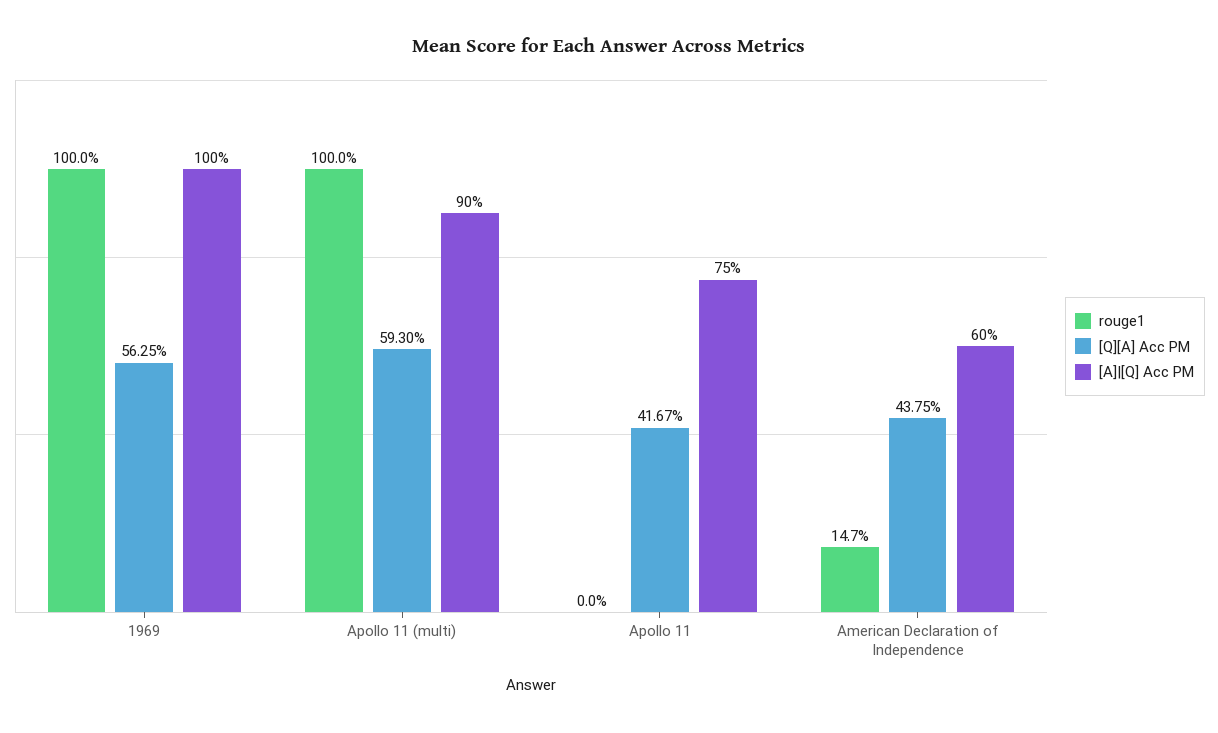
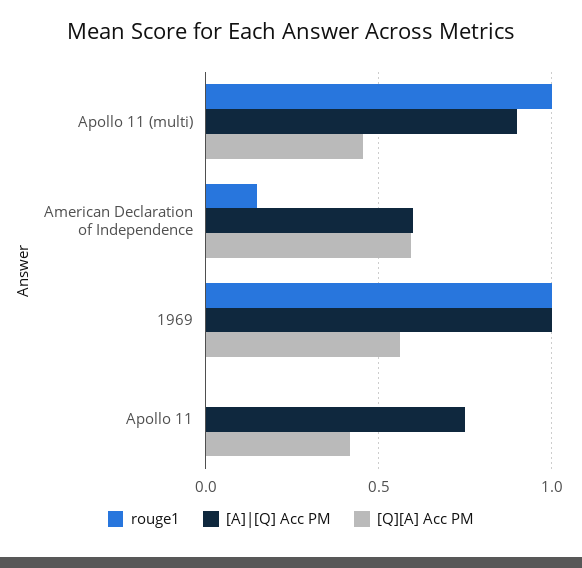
[Q][A] Acc PM, Apollo 11 (multi): 0.593 -> 0.45
[Q][A] Acc PM, American Declaration of Independence: 0.4375 -> 0.6

